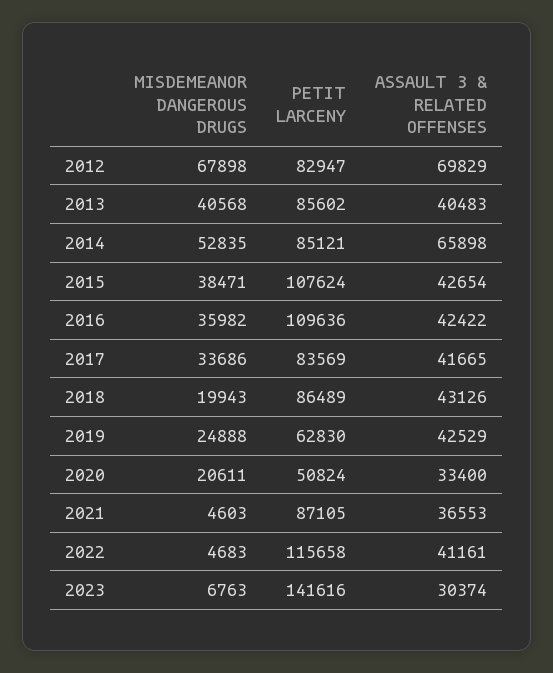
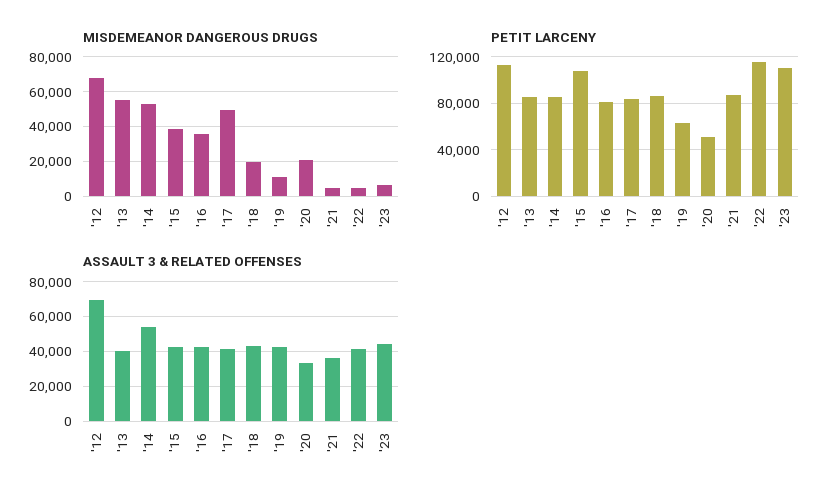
PETIT LARCENY, 2012: 82947 -> 110000
MISDEMEANOR DANGEROUS DRUGS, 2013: 40568 -> 55000
ASSAULT 3 & RELATED OFFENSES, 2014: 65898 -> 55000
PETIT LARCENY, 2016: 109636 -> 80000
MISDEMEANOR DANGEROUS DRUGS, 2017: 33686 -> 50000
MISDEMEANOR DANGEROUS DRUGS, 2019: 24888 -> 10000
PETIT LARCENY, 2023: 141616 -> 110000
ASSAULT 3 & RELATED OFFENSES, 2023: 30374 -> 45000

